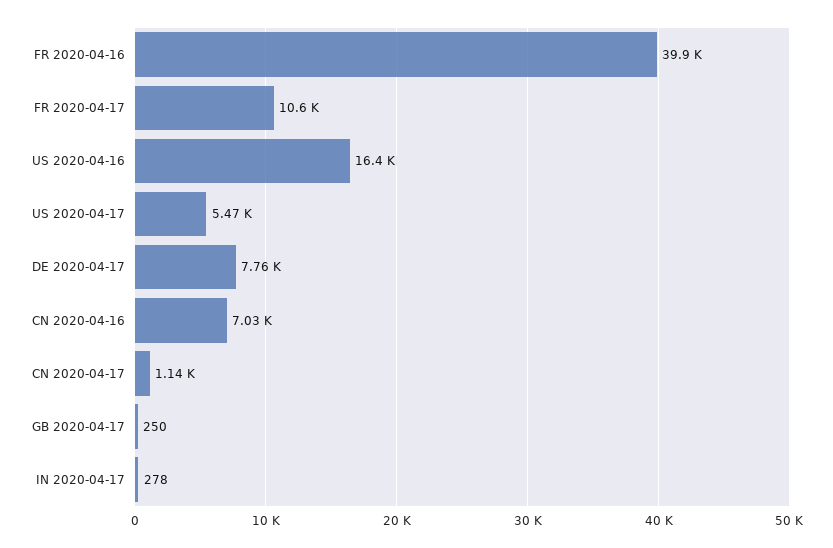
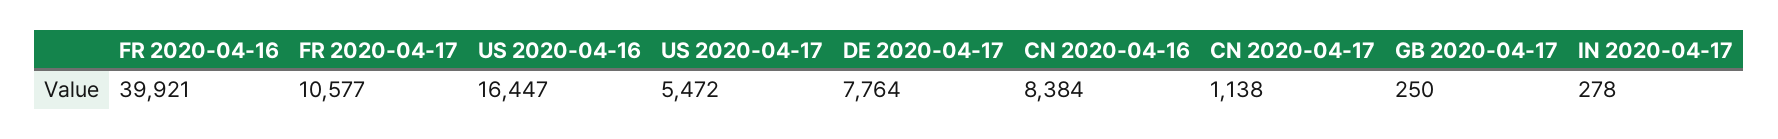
CN 2020-04-16: 7030 -> 8384

